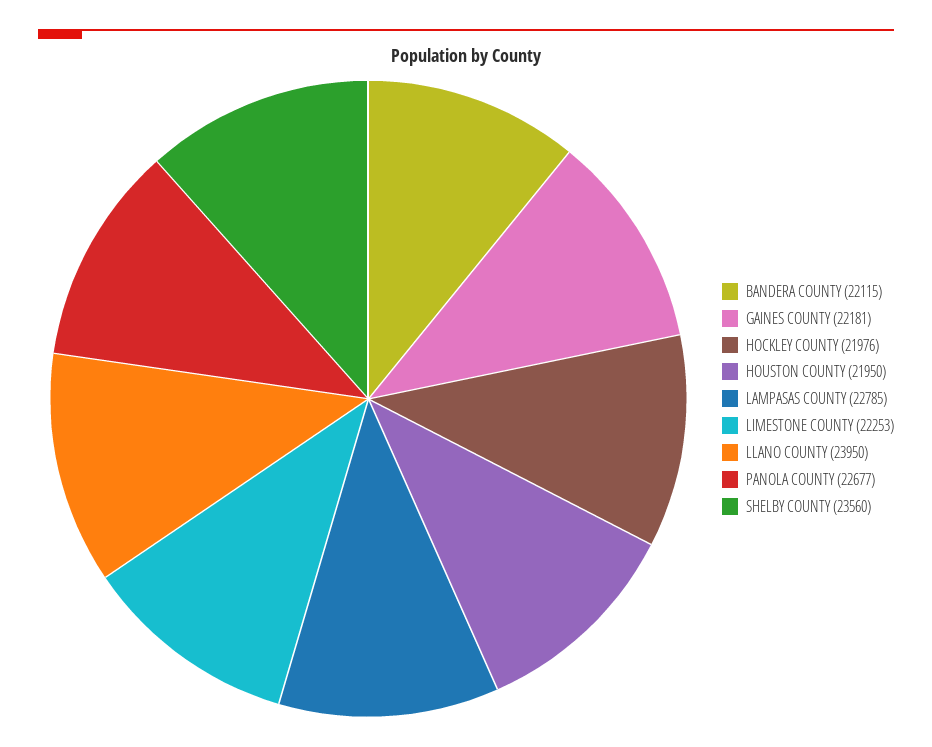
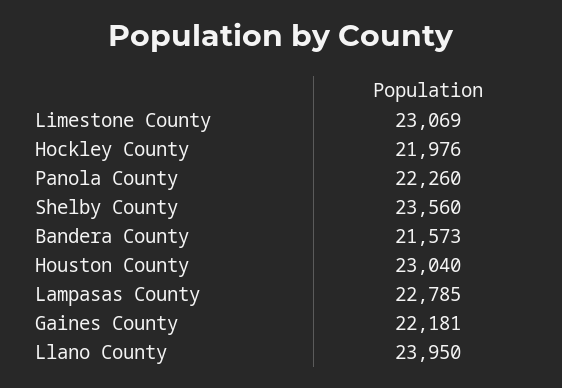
BANDERA COUNTY: 22115 -> 21573
HOUSTON COUNTY: 21950 -> 23040
LIMESTONE COUNTY: 22253 -> 23069
PANOLA COUNTY: 22677 -> 22260

